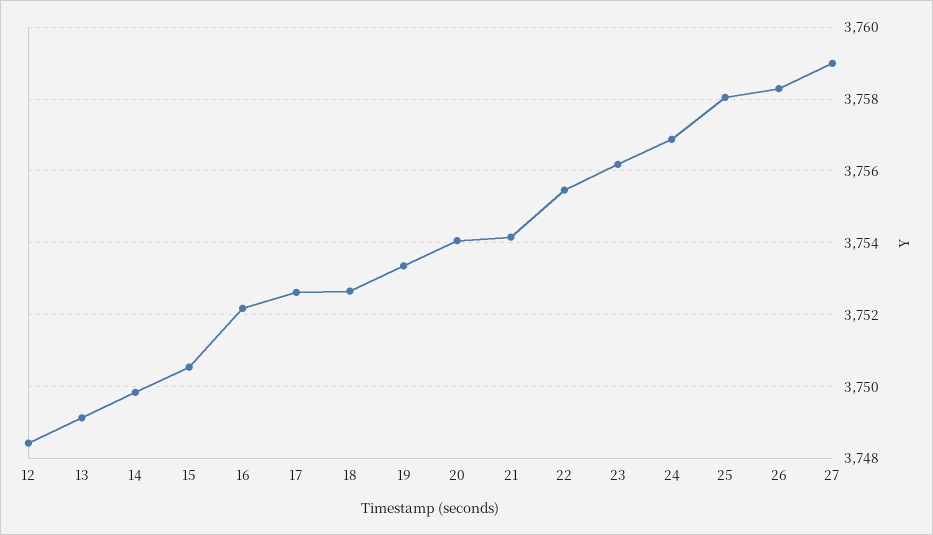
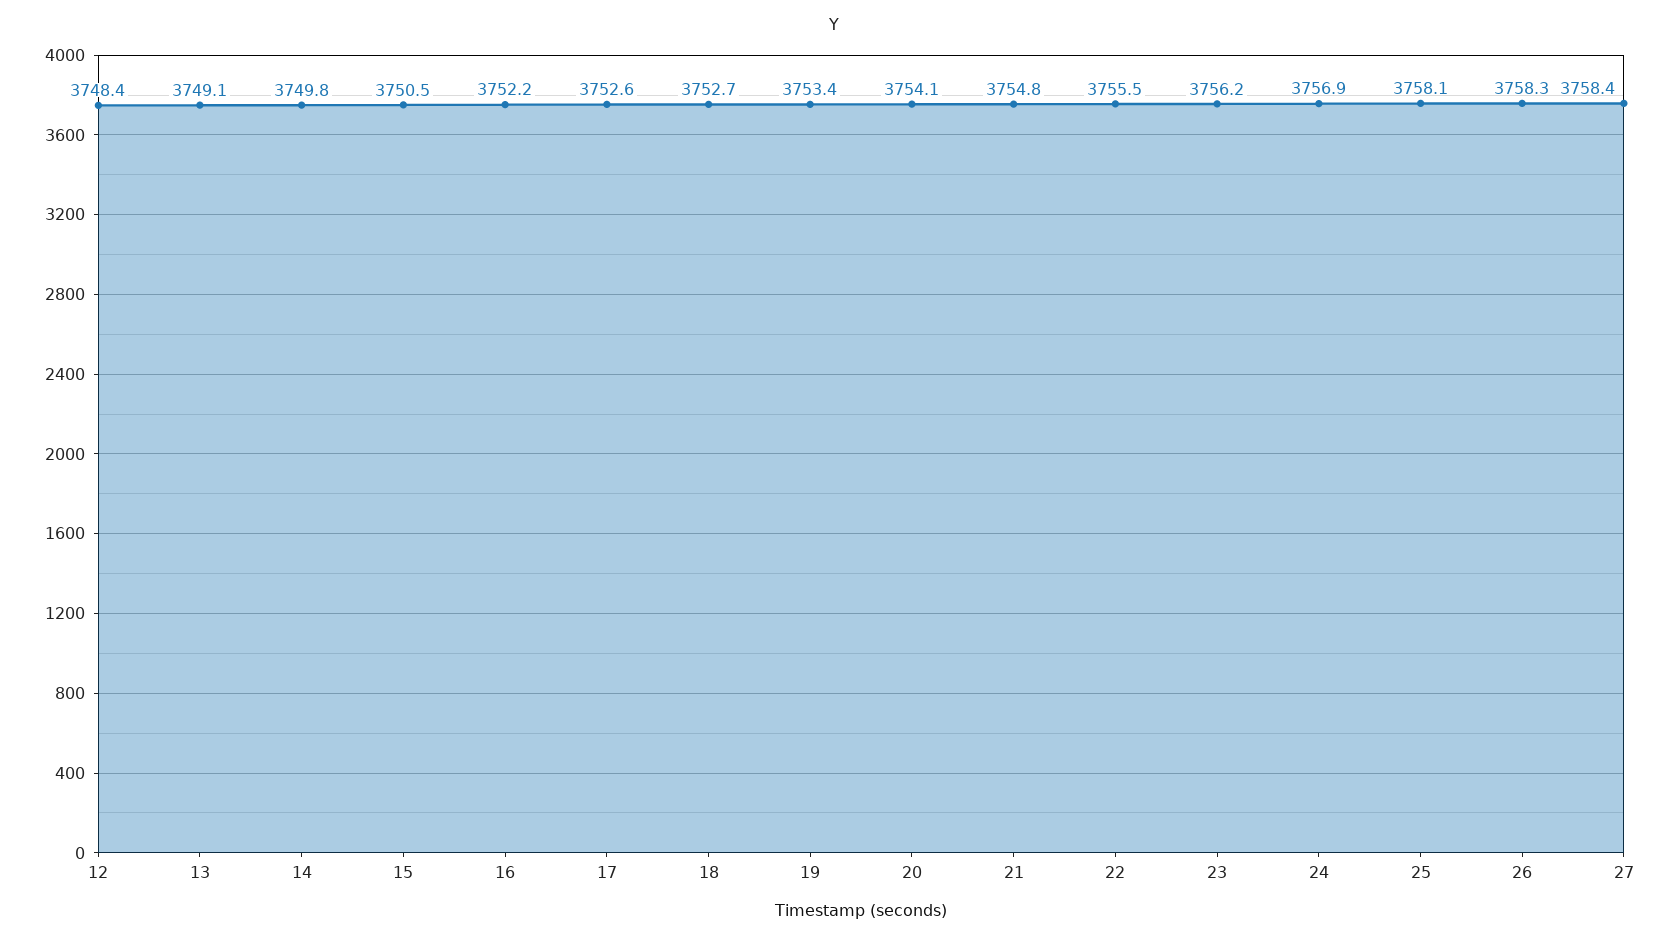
21: 3754.2 -> 3754.8
27: 3759 -> 3758.4

